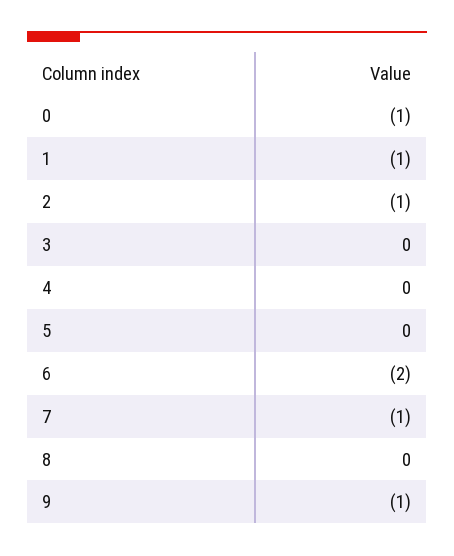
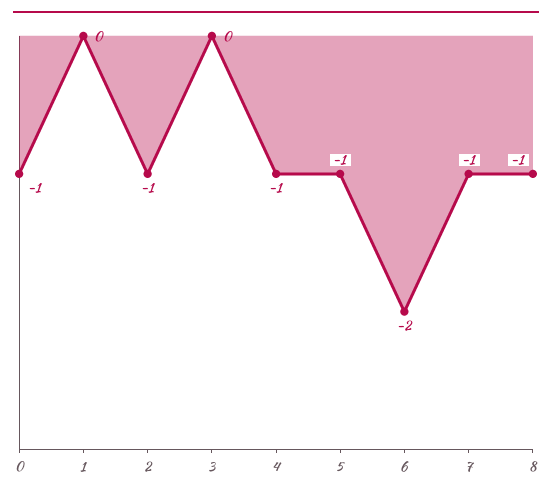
1: -1 -> 0
4: 0 -> -1
5: 0 -> -1
8: 0 -> -1
9: -1 -> none

